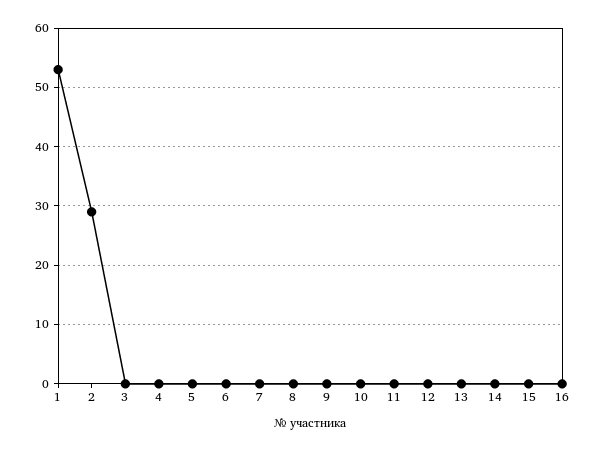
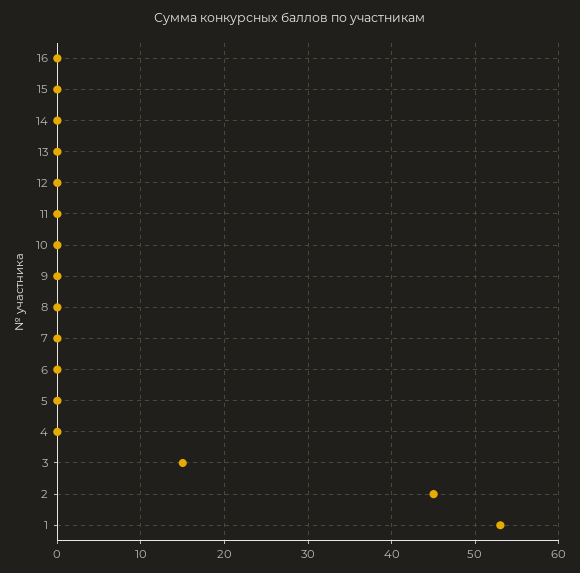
2: 30 -> 45
3: 0 -> 15

